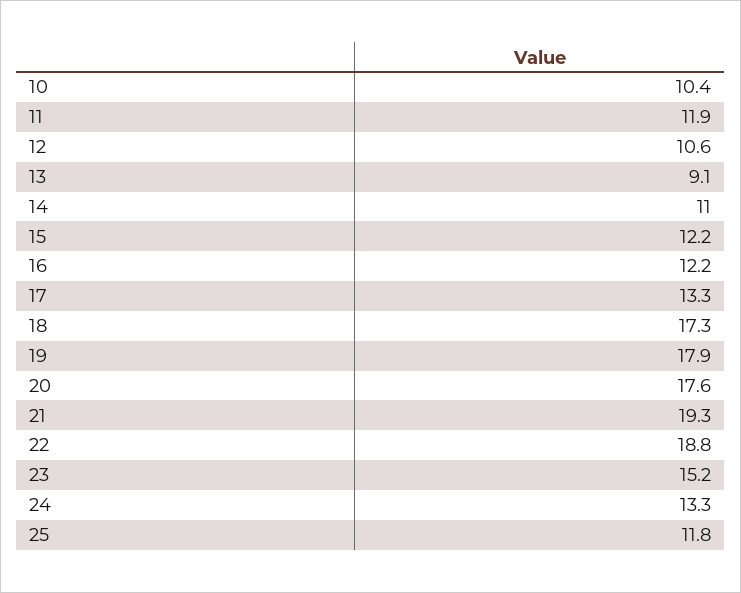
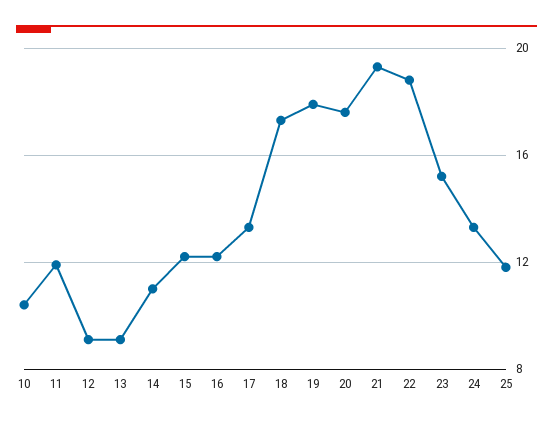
12: 10.6 -> 9

